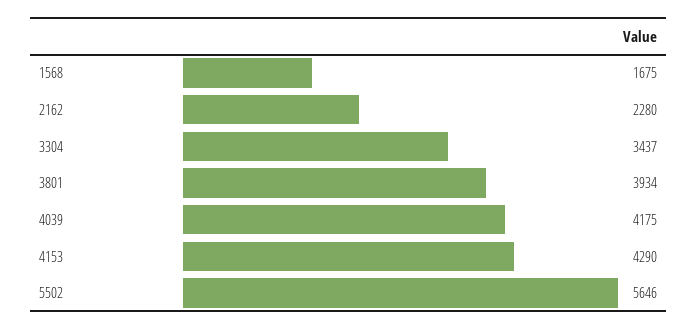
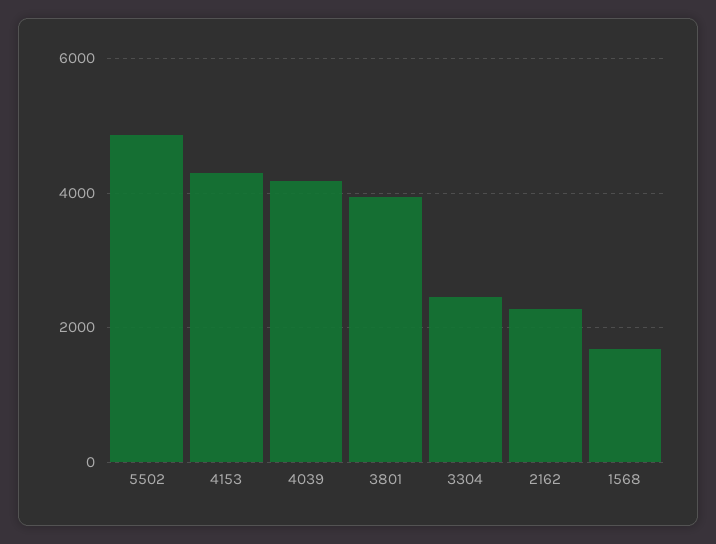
3304: 3437 -> 2400
5502: 5646 -> 4800

